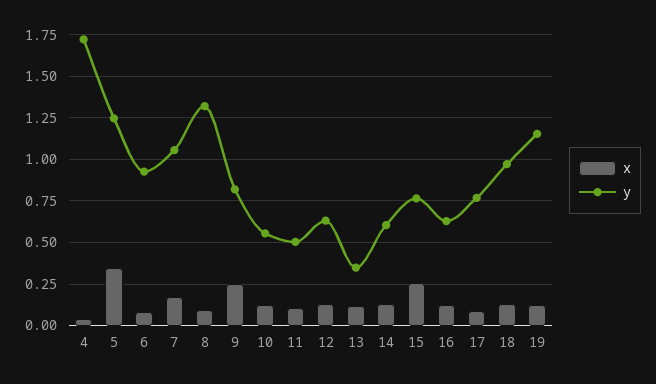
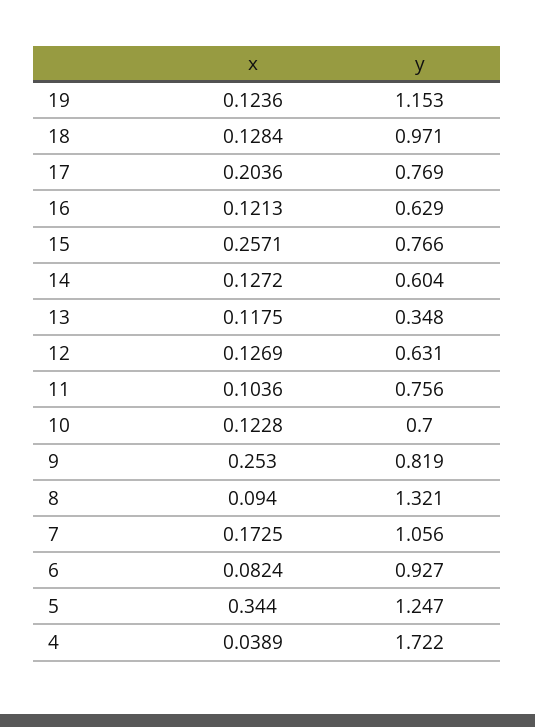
y, 10: 0.55 -> 0.7
y, 11: 0.5 -> 0.756
x, 17: 0.1 -> 0.2036

